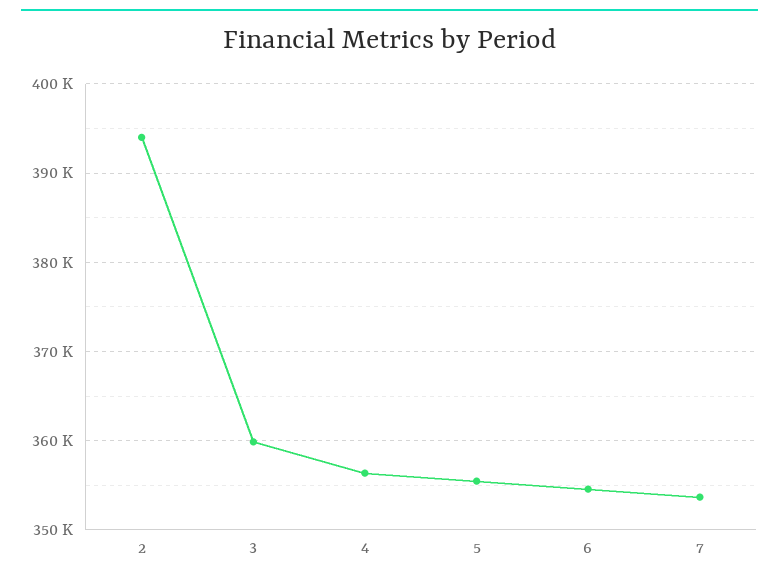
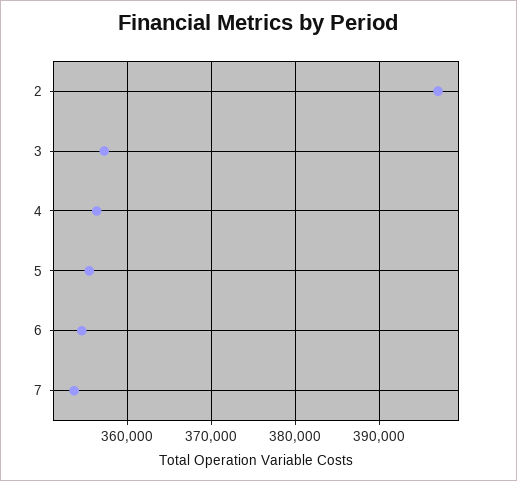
2: 394000 -> 397000
3: 360000 -> 357000

